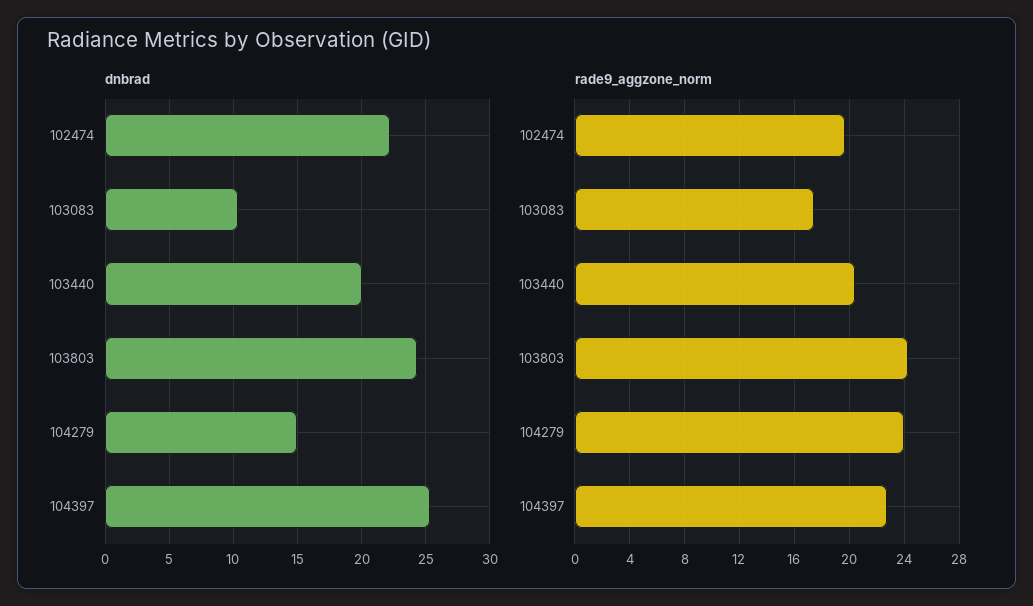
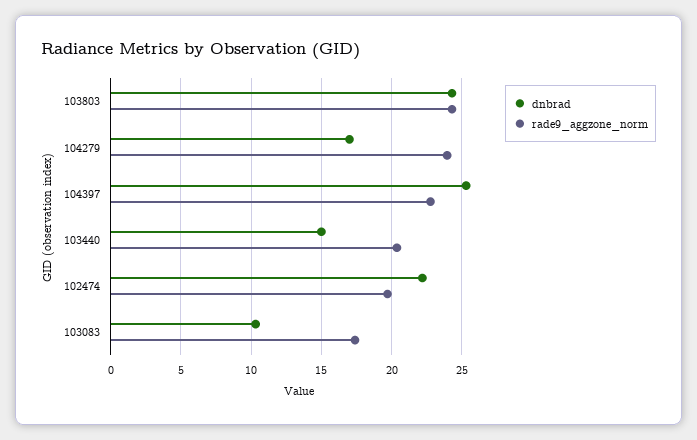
dnbrad, 103440: 20 -> 15
dnbrad, 104279: 15 -> 17

